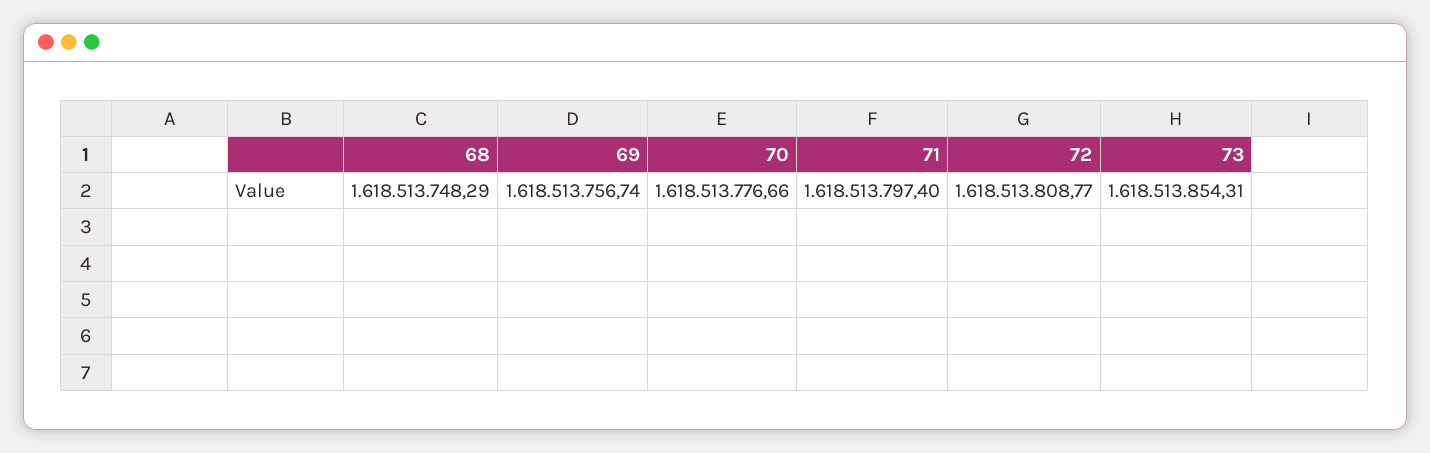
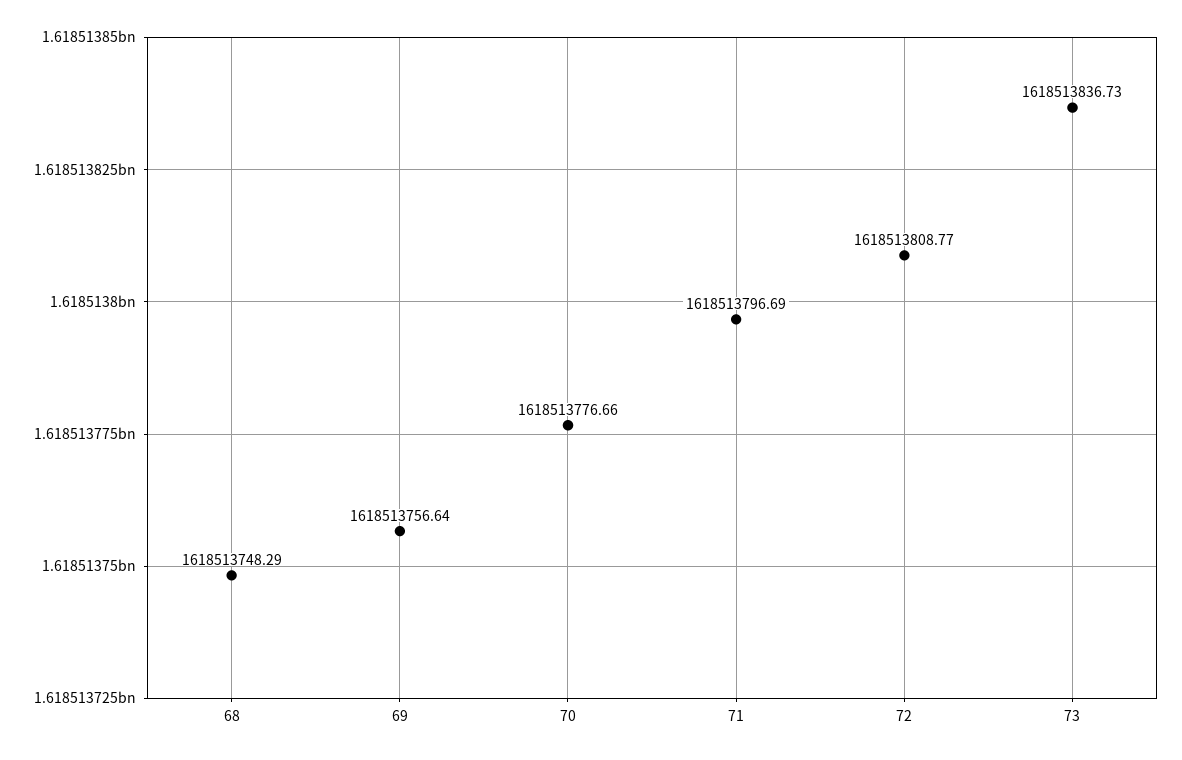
69: 1618513756.74 -> 1618513756.64
71: 1618513797.4 -> 1618513796.69
73: 1618513854.31 -> 1618513836.73

